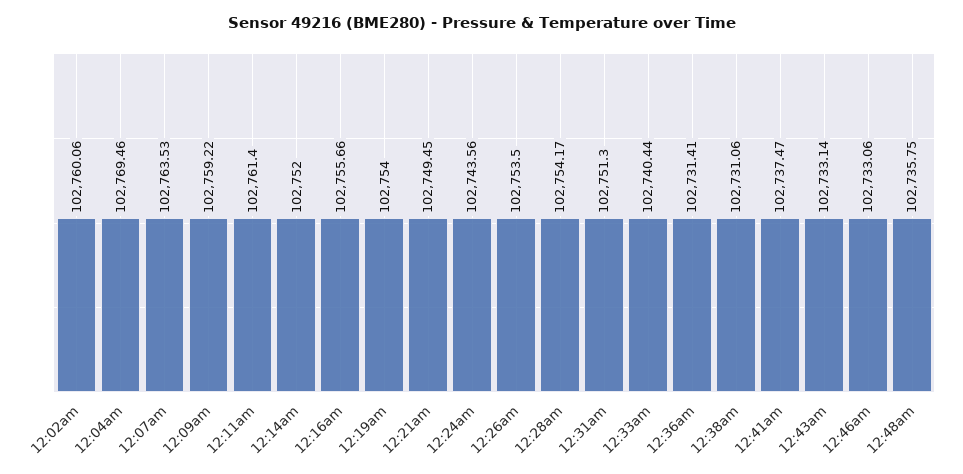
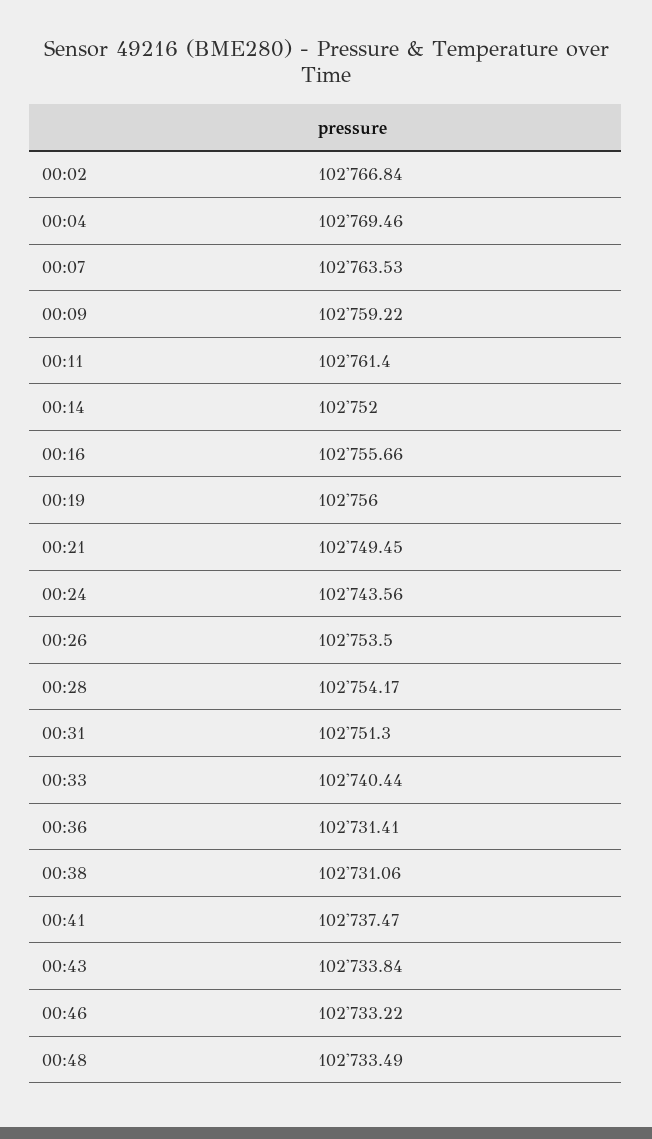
12:02am: 102760.06 -> 102766.84
12:19am: 102754 -> 102756
12:43am: 102733.14 -> 102733.84
12:46am: 102733.06 -> 102733.22
12:48am: 102735.75 -> 102733.49

